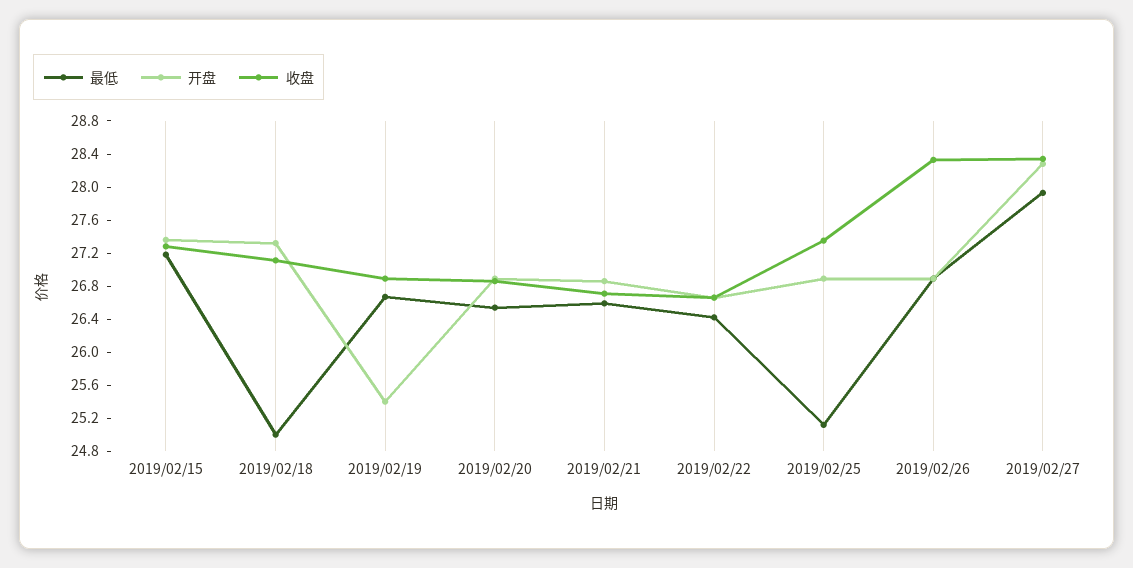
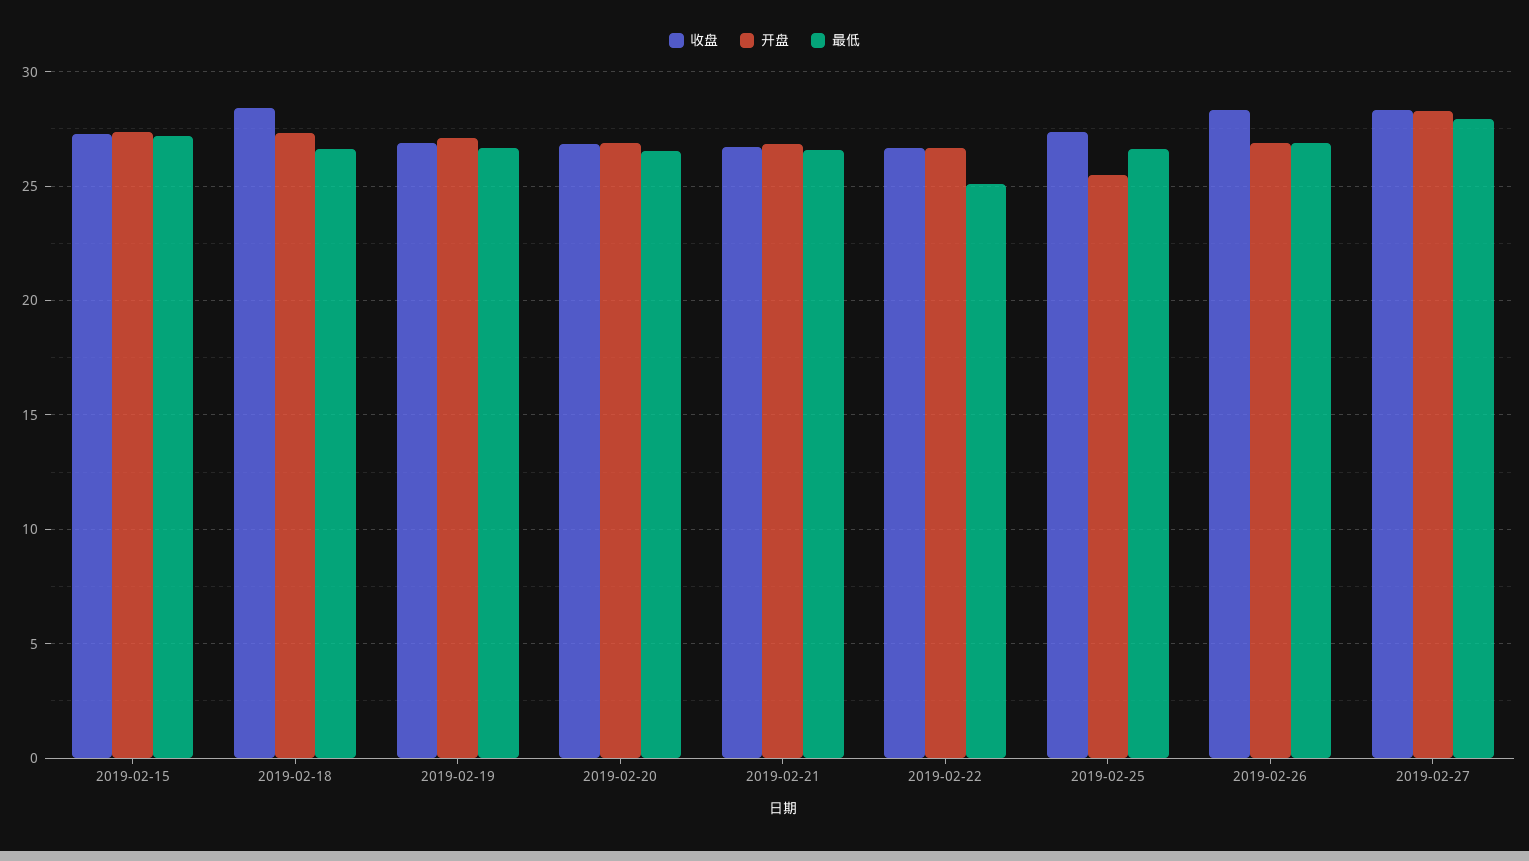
最低, 2019/02/18: 25 -> 26.5
收盘, 2019/02/18: 27.1 -> 28.5
开盘, 2019/02/19: 25.4 -> 27
最低, 2019/02/22: 26.4 -> 25
最低, 2019/02/25: 25.1 -> 26.5
开盘, 2019/02/25: 26.9 -> 25.5

